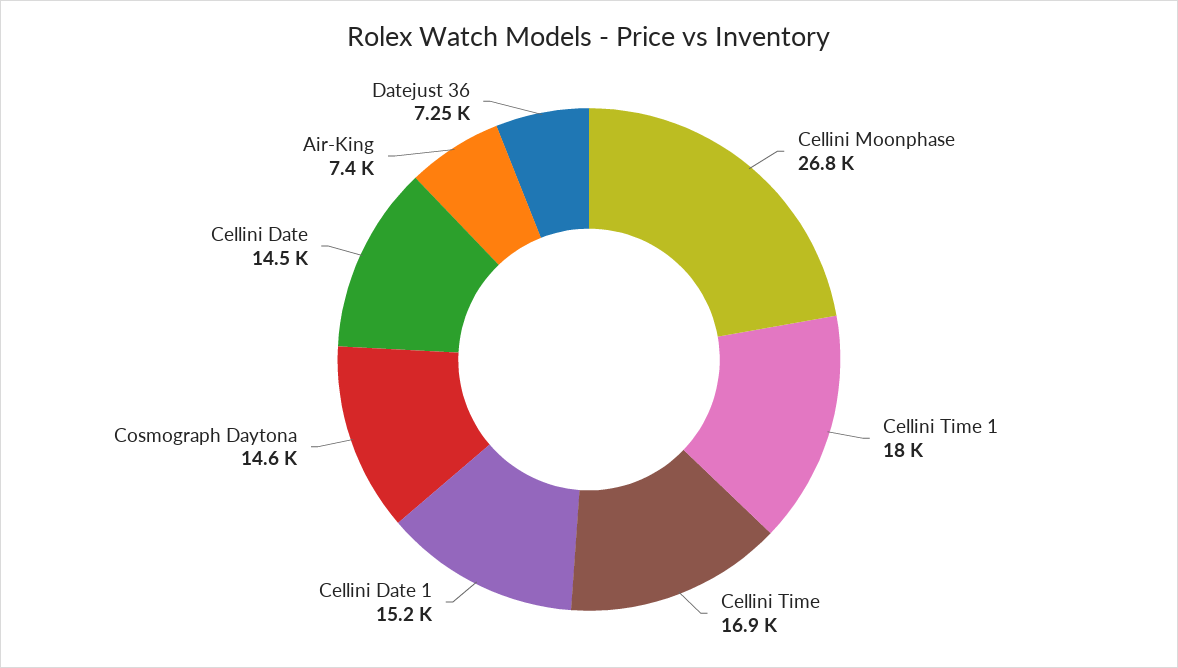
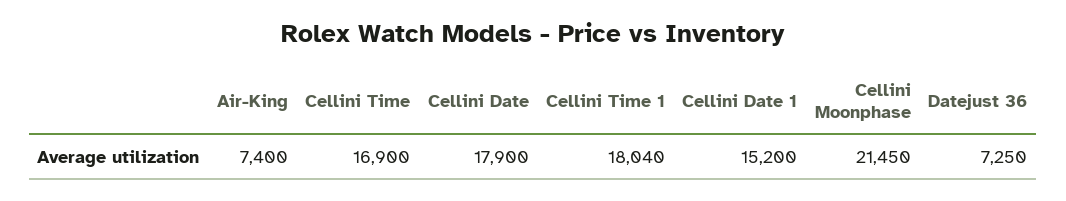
Cellini Moonphase: 26800 -> 21450
Cosmograph Daytona: 14600 -> none
Cellini Date: 14500 -> 17900

